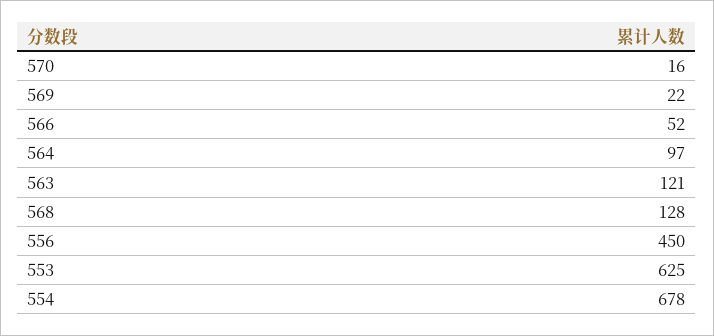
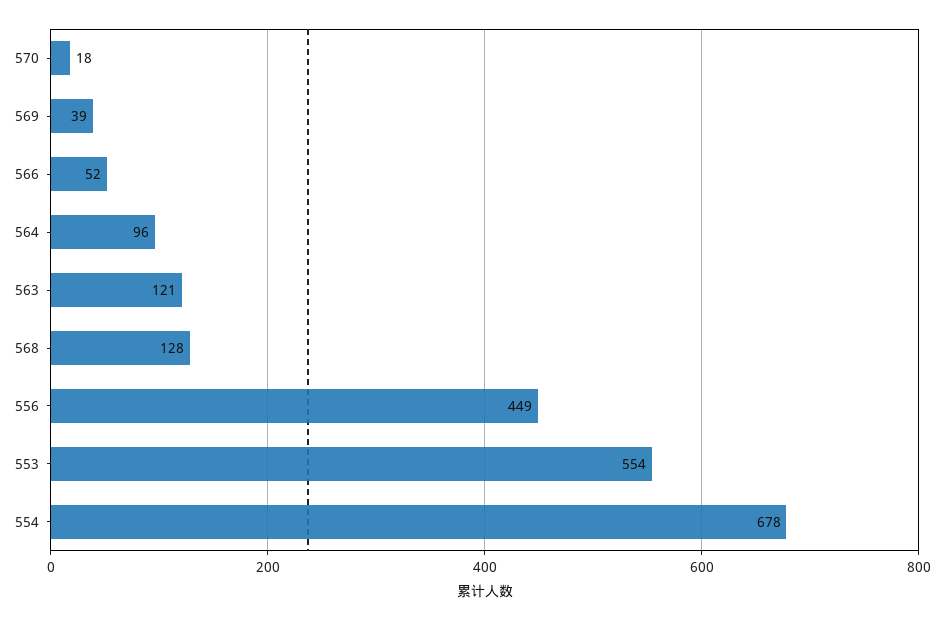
570: 16 -> 18
569: 22 -> 39
564: 97 -> 96
556: 450 -> 449
553: 625 -> 554

